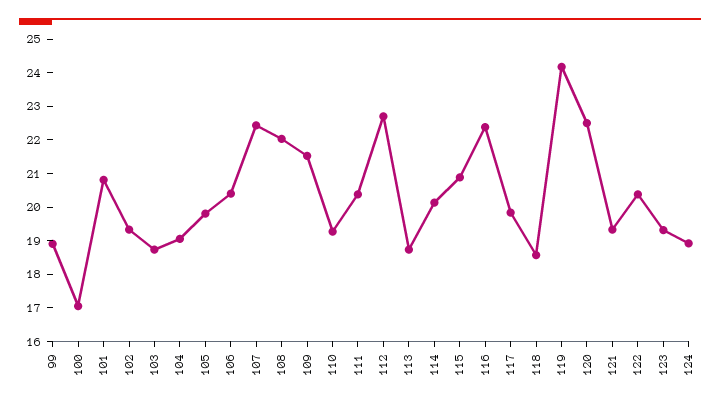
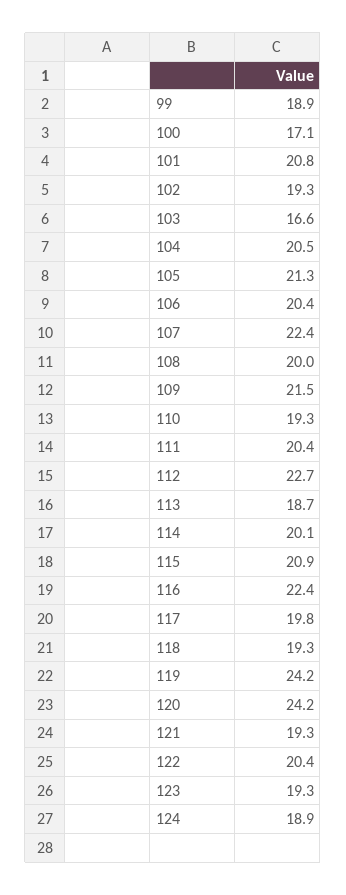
103: 18.75 -> 16.6
104: 19 -> 20.5
105: 19.75 -> 21.3
108: 22 -> 20
118: 18.5 -> 19.3
120: 22.5 -> 24.2

